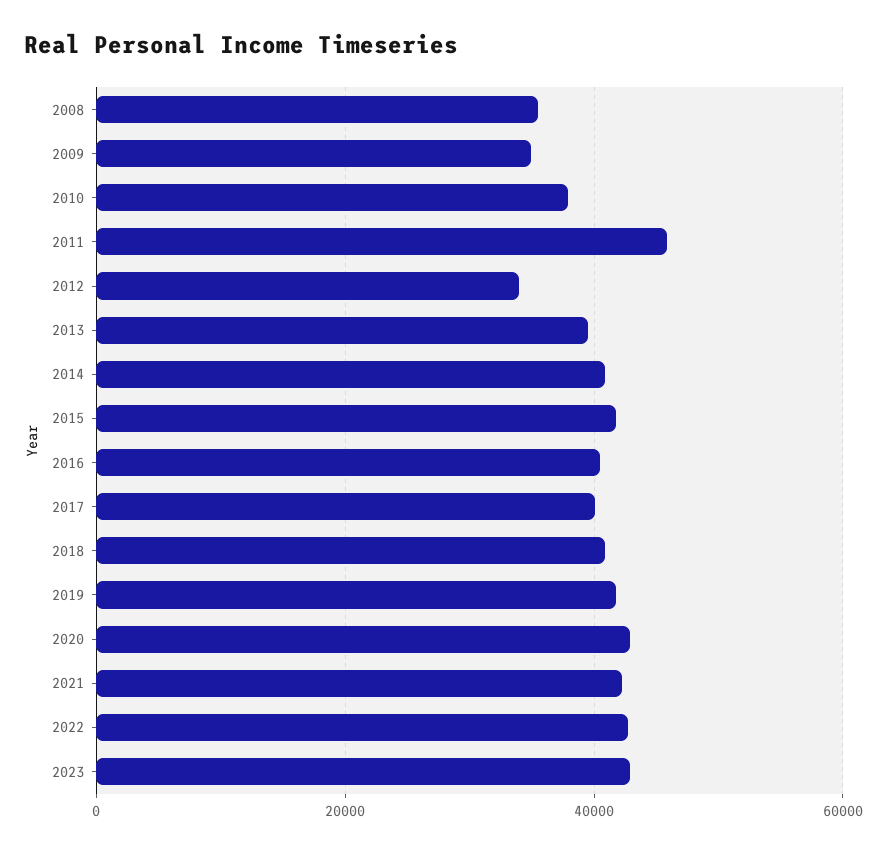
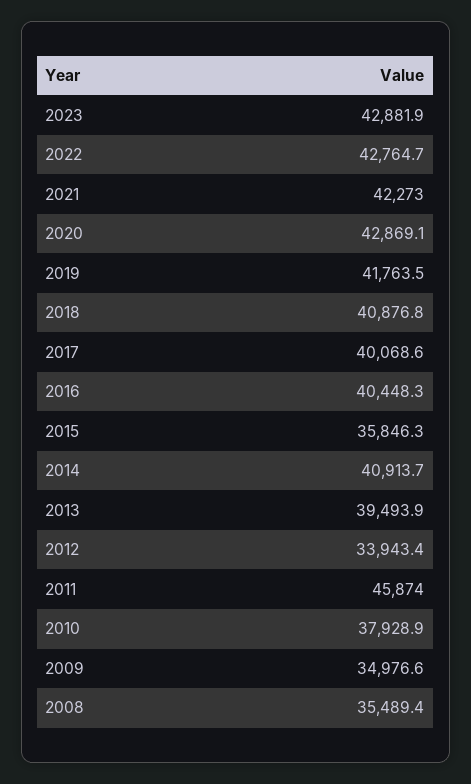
2015: 42000 -> 35846.3

